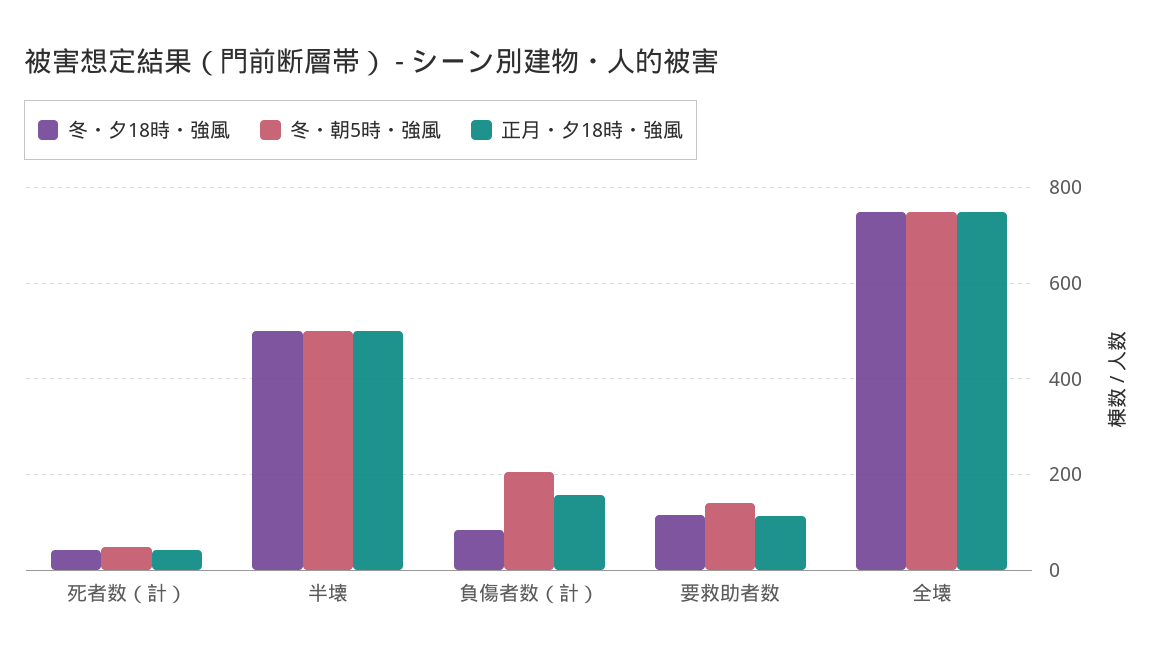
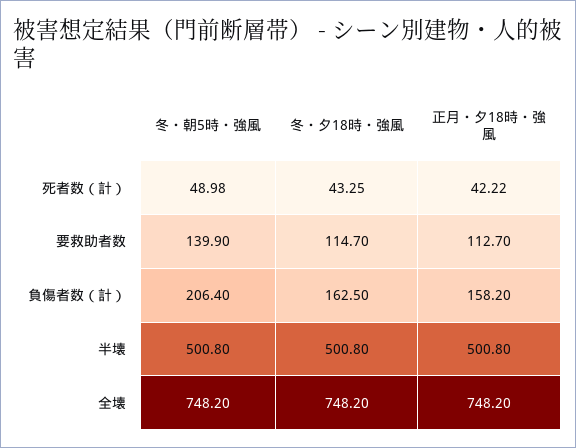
冬・夕18時・強風, 負傷者数（計）: 80 -> 162.5

